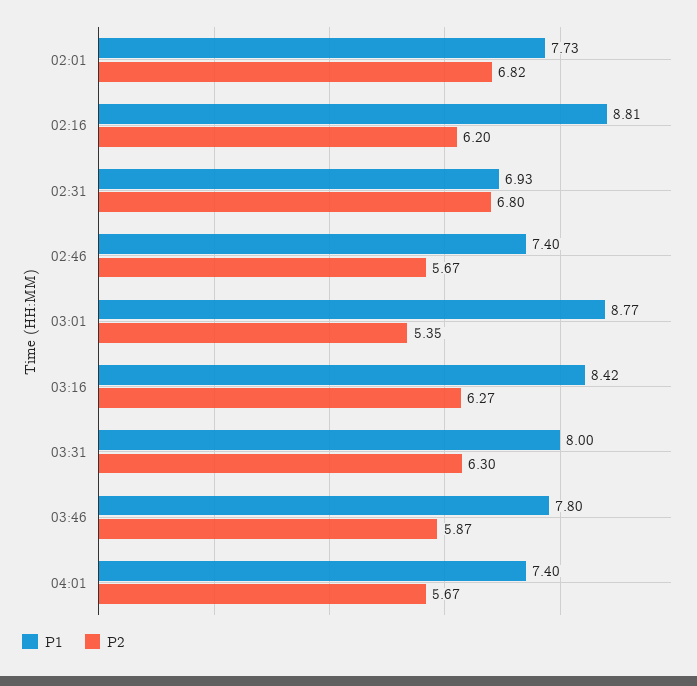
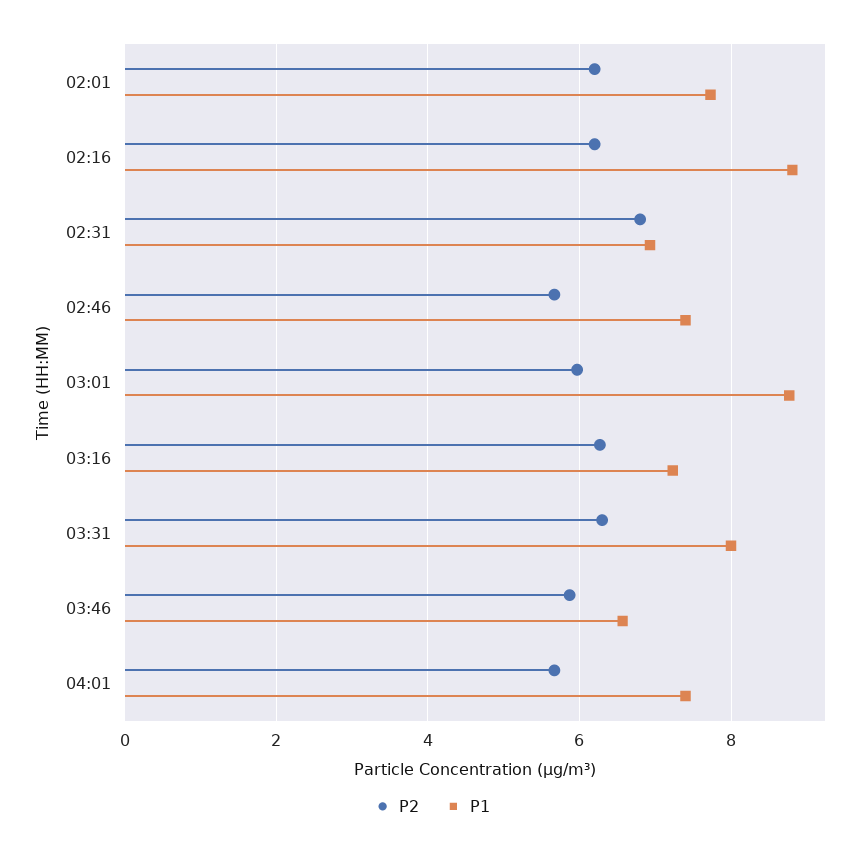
P2, 02:01: 6.82 -> 6.2
P2, 03:01: 5.35 -> 6
P1, 03:16: 8.42 -> 7.2
P1, 03:46: 7.8 -> 6.6

